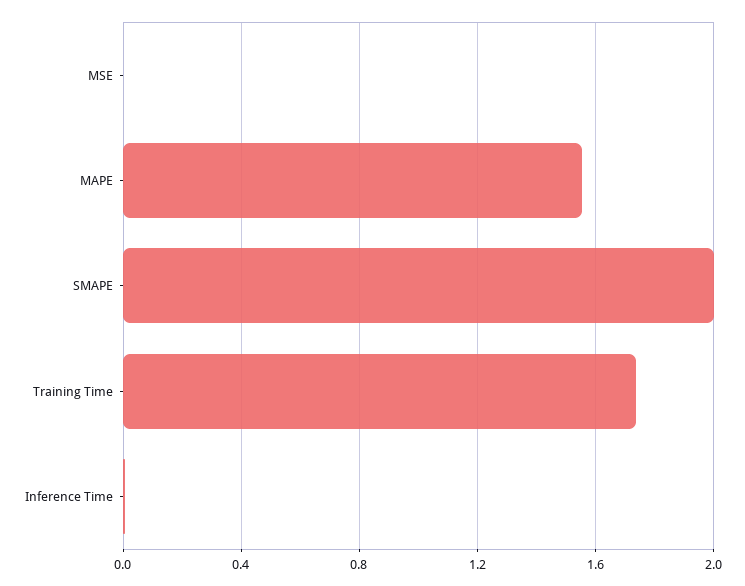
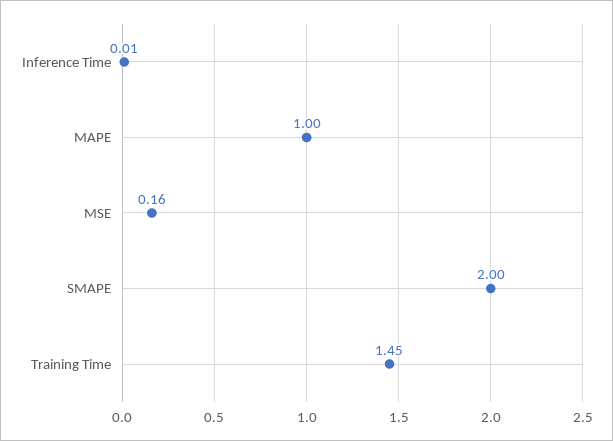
MSE: 0 -> 0.16
MAPE: 1.55 -> 1
Training Time: 1.75 -> 1.45

